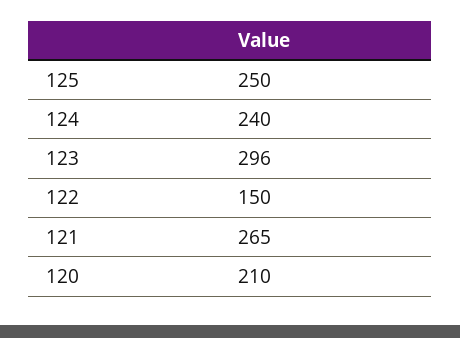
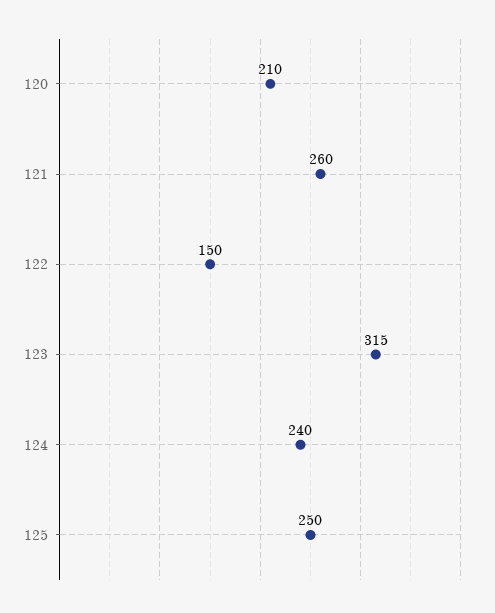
123: 296 -> 315
121: 265 -> 260

